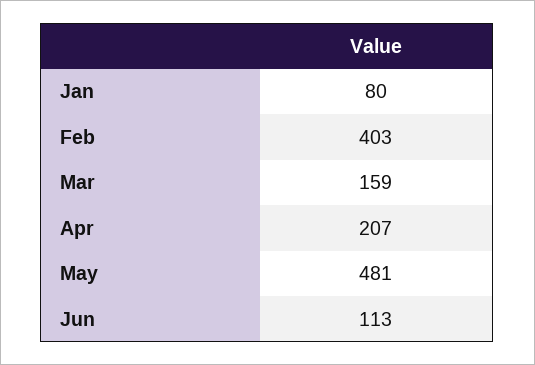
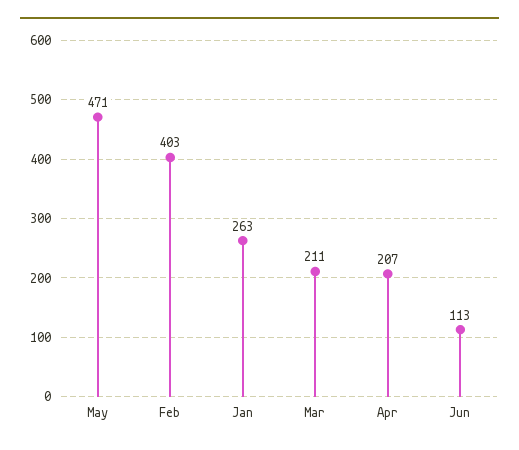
Jan: 80 -> 263
Mar: 159 -> 211
May: 481 -> 471

